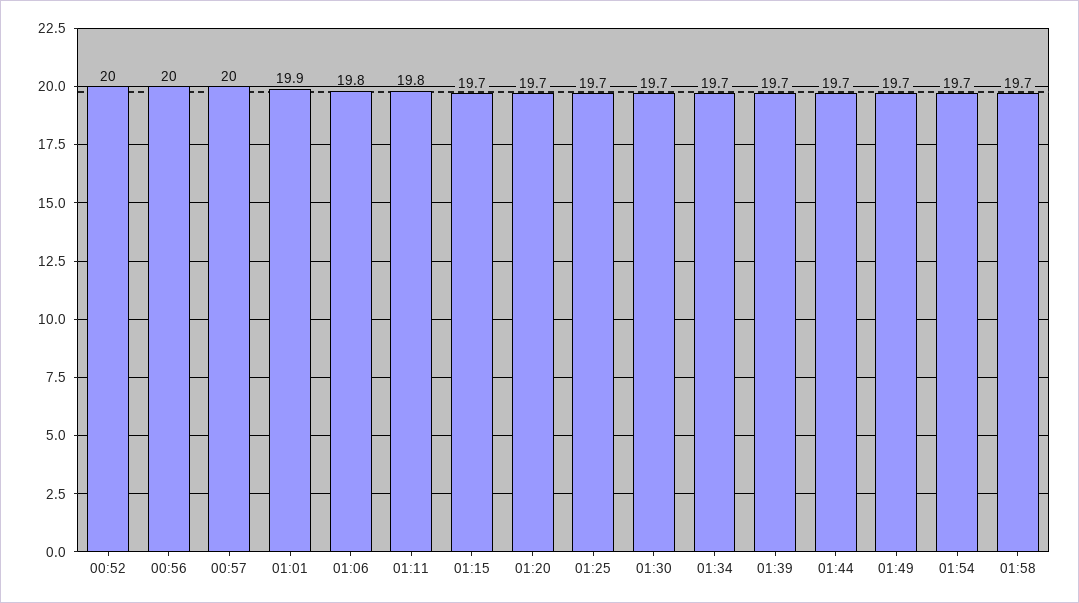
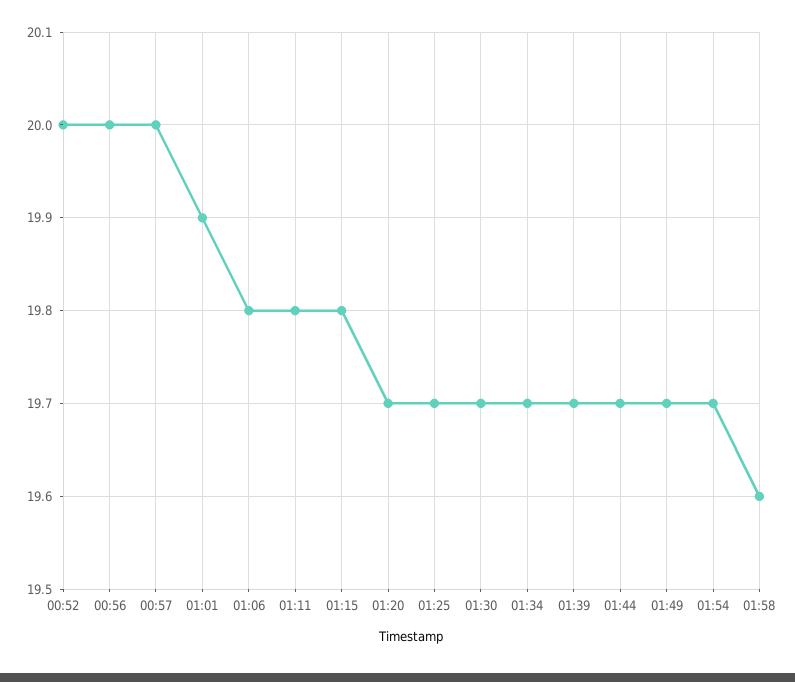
01:15: 19.7 -> 19.8
01:58: 19.7 -> 19.6

